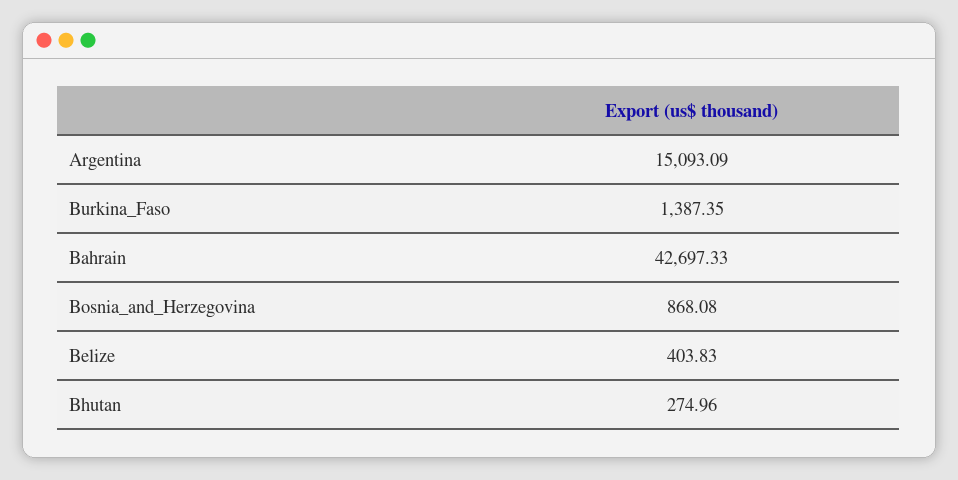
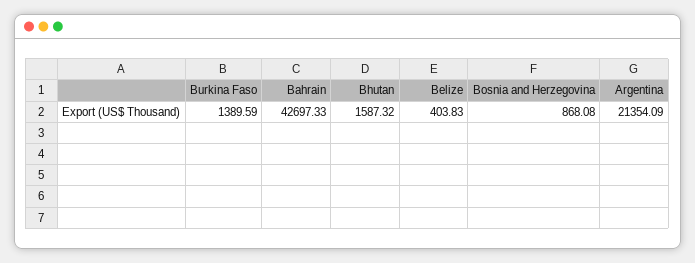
Argentina: 15093.09 -> 21354.09
Burkina_Faso: 1387.35 -> 1389.59
Bhutan: 274.96 -> 1587.32

